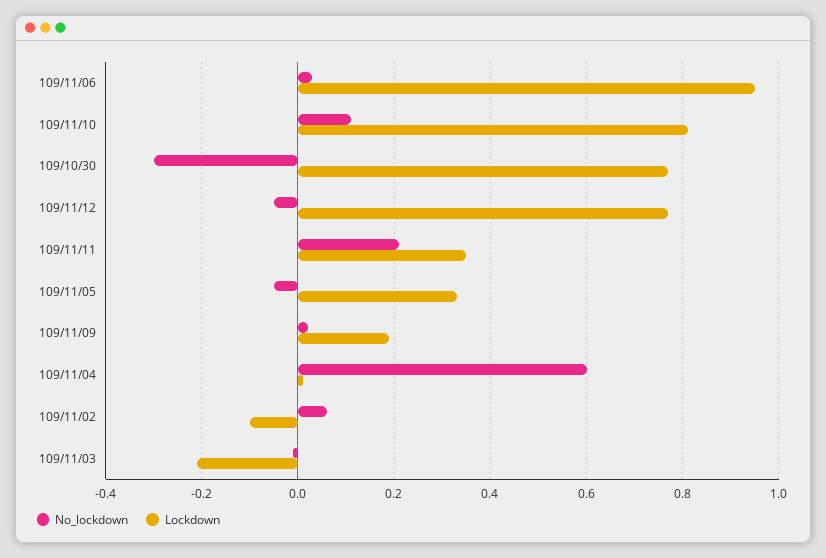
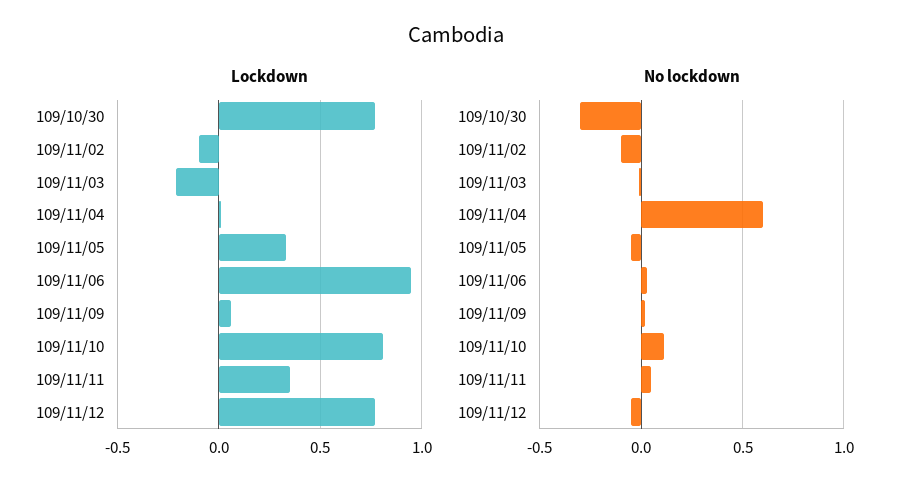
No_lockdown, 109/11/11: 0.2 -> 0.05
Lockdown, 109/11/09: 0.2 -> 0.05
No_lockdown, 109/11/02: 0.05 -> -0.1

